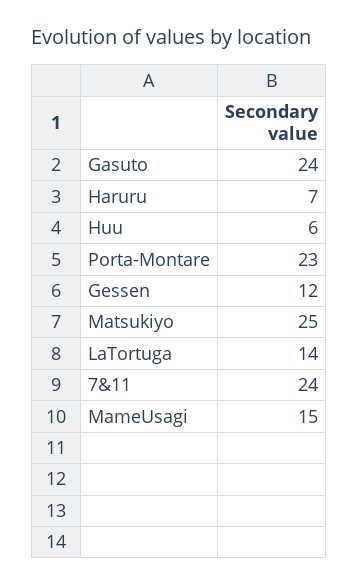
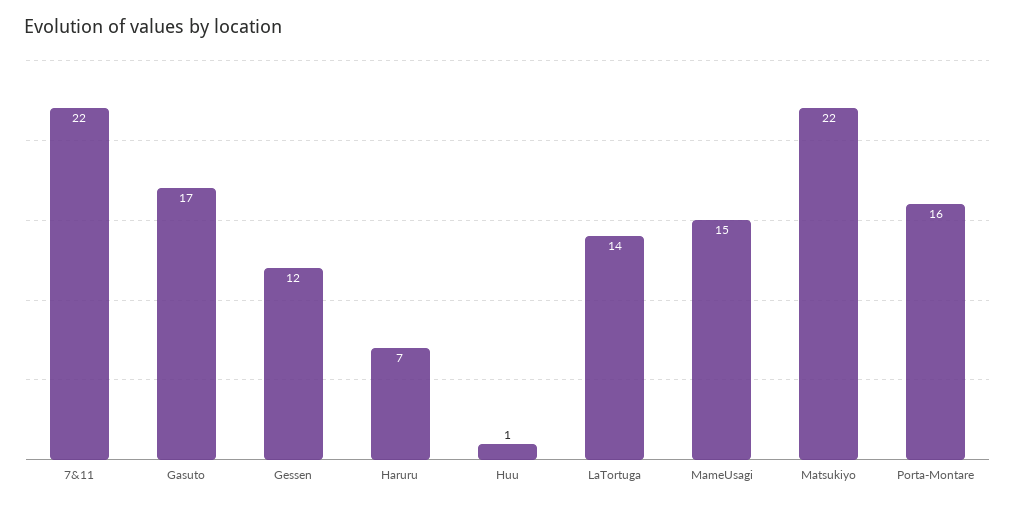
Gasuto: 24 -> 17
Huu: 6 -> 1
Porta-Montare: 23 -> 16
Matsukiyo: 25 -> 22
7&11: 24 -> 22

